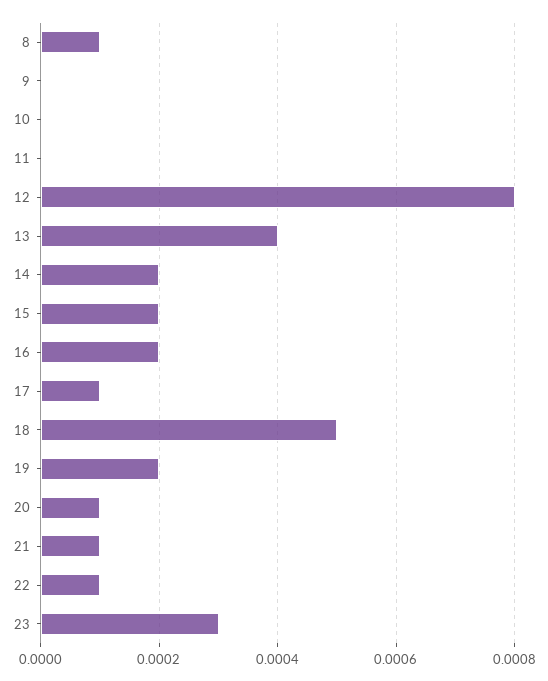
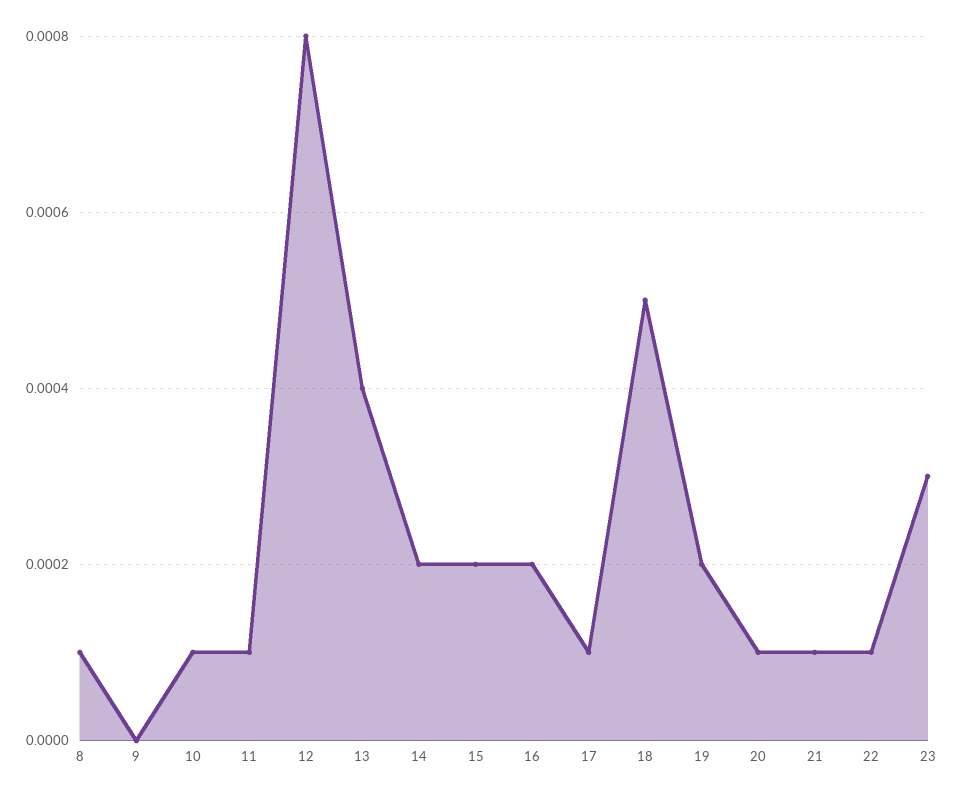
10: 0 -> 0.0001
11: 0 -> 0.0001

